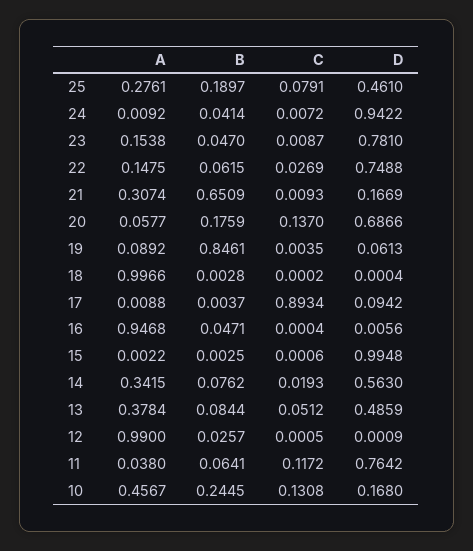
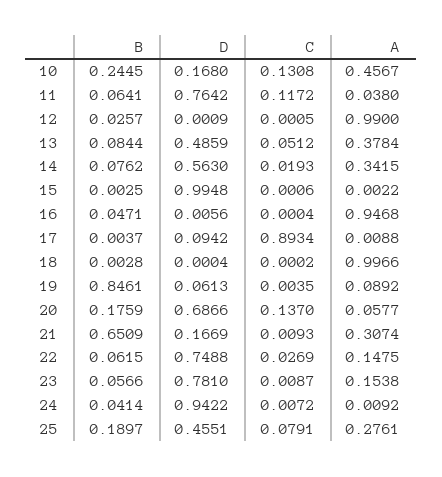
D, 25: 0.461 -> 0.4551
B, 23: 0.047 -> 0.0566

